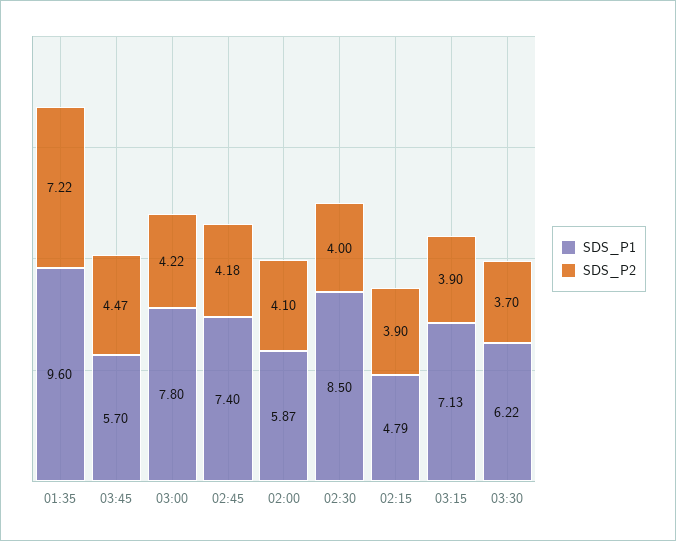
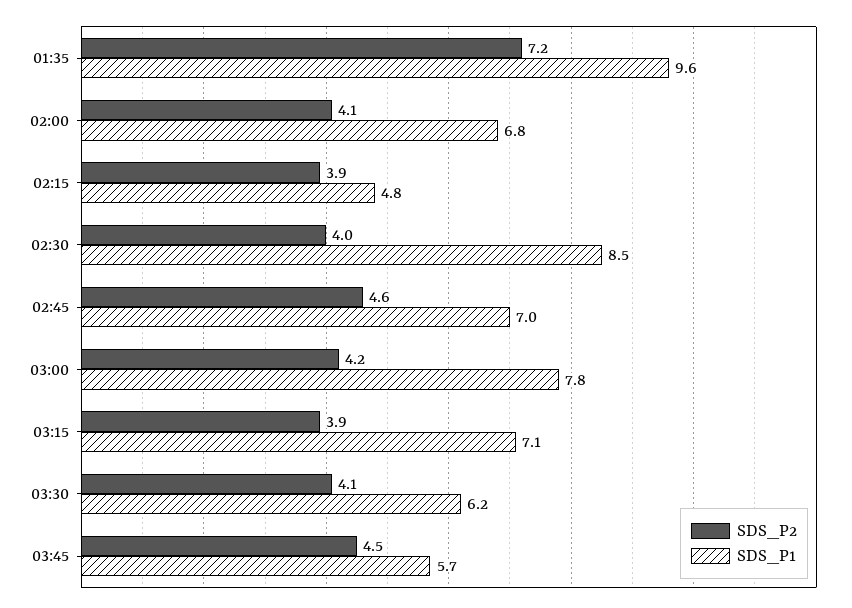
SDS_P1, 02:45: 7.4 -> 7
SDS_P2, 02:45: 4.18 -> 4.6
SDS_P1, 02:00: 5.87 -> 6.8
SDS_P2, 03:30: 3.7 -> 4.1

